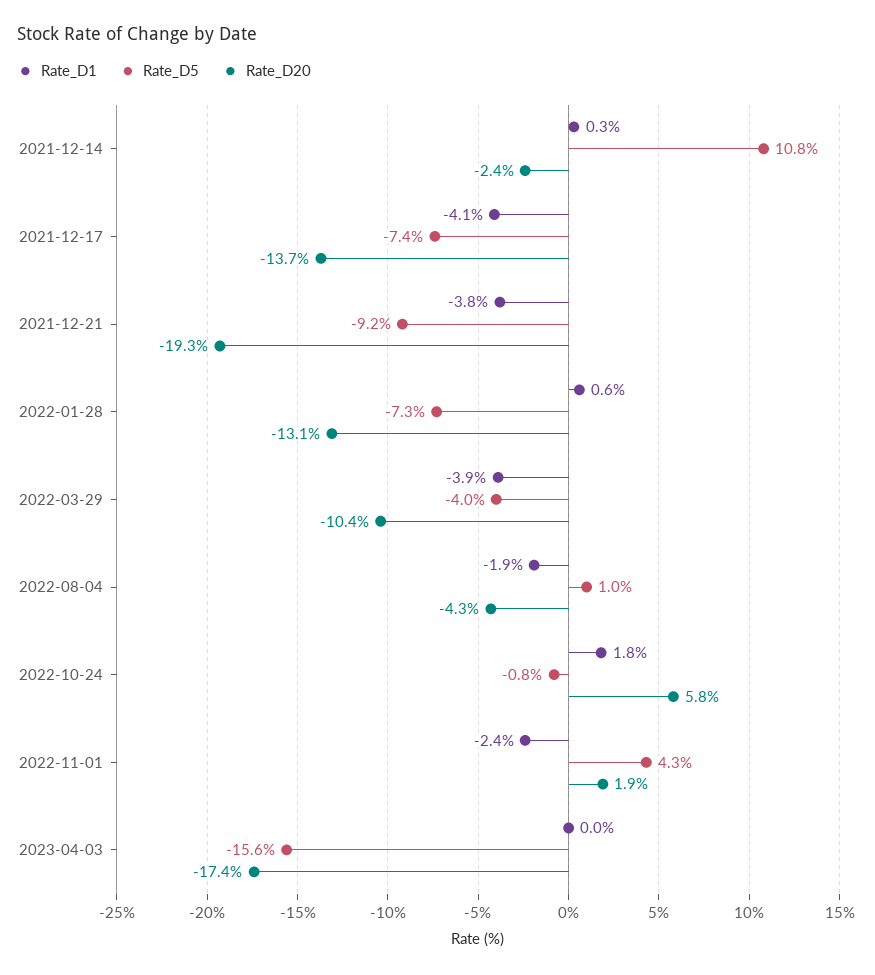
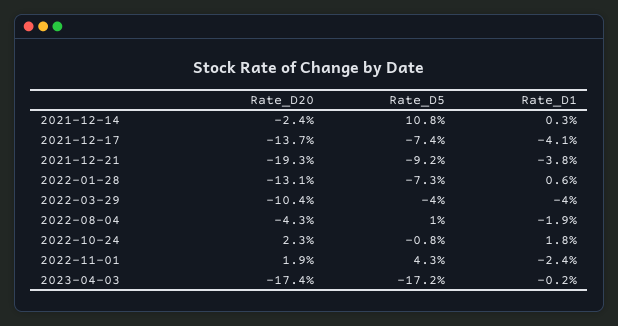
Rate_D1, 2022-03-29: -3.9 -> -4
Rate_D20, 2022-10-24: 5.8 -> 2.3
Rate_D1, 2023-04-03: 0 -> -0.2
Rate_D5, 2023-04-03: -15.6 -> -17.2

